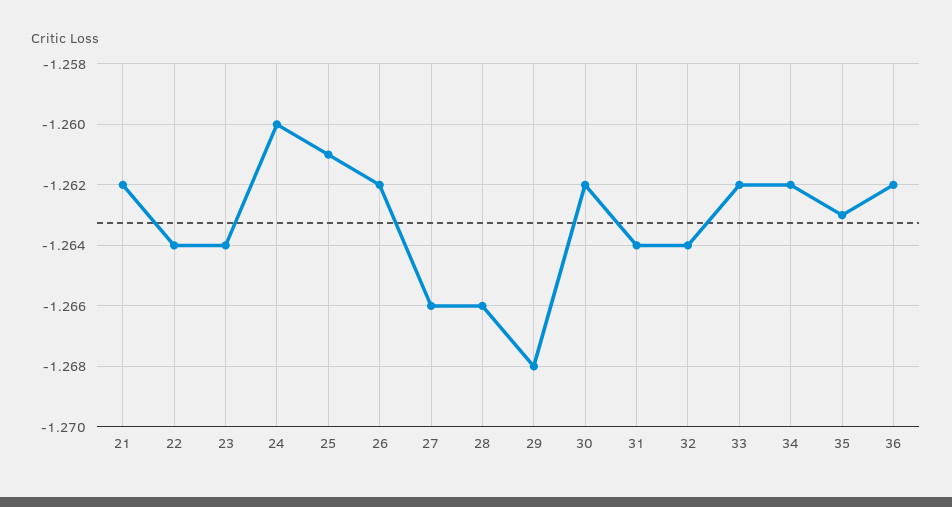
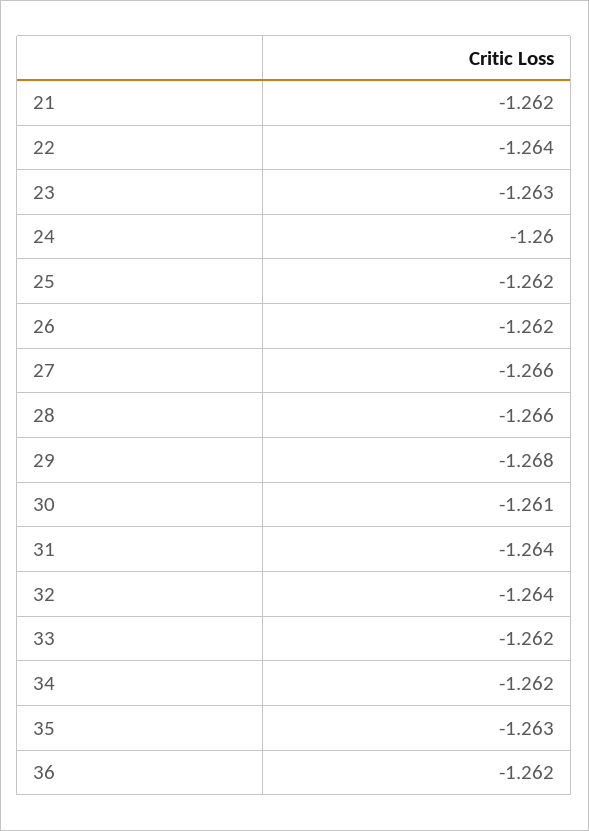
23: -1.264 -> -1.263
25: -1.261 -> -1.262
30: -1.262 -> -1.261

